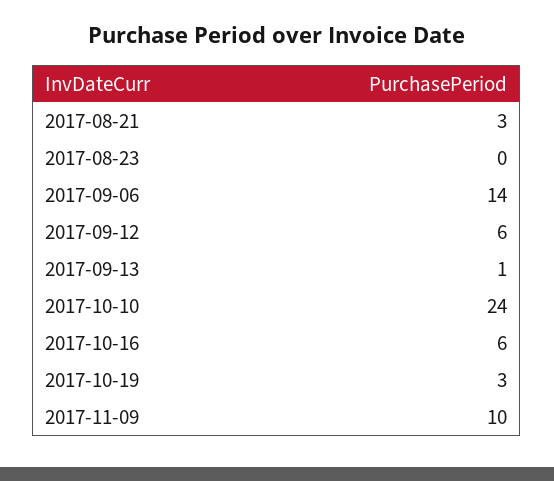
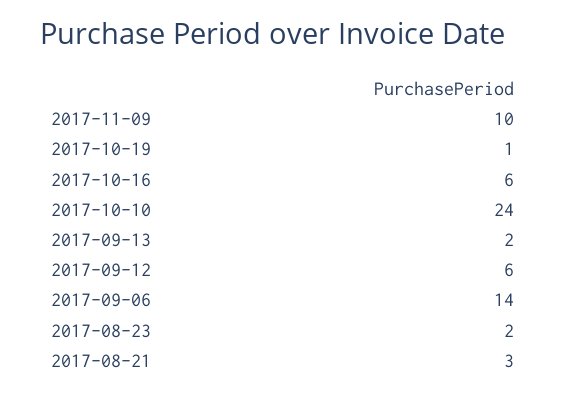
2017-08-23: 0 -> 2
2017-09-13: 1 -> 2
2017-10-19: 3 -> 1

